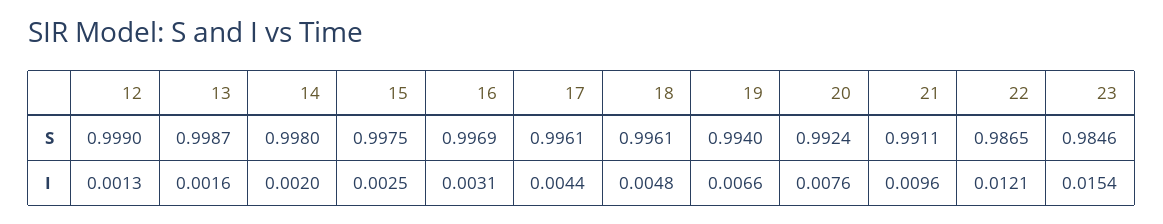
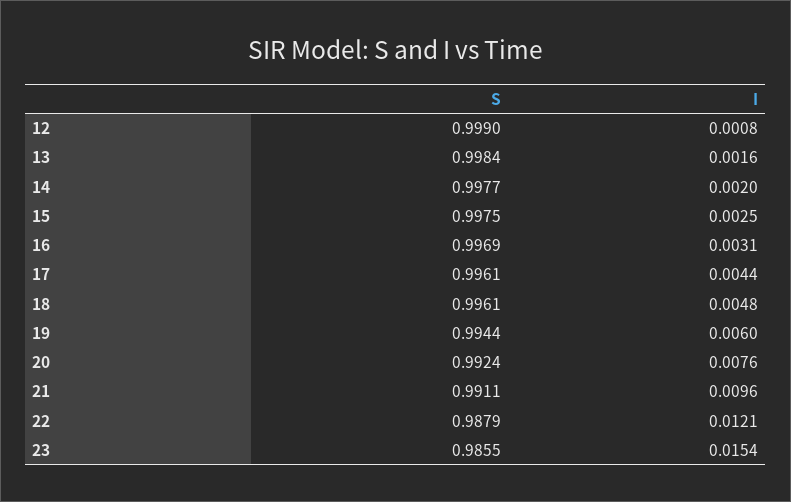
13, S: 0.9987 -> 0.9984
14, S: 0.998 -> 0.9977
19, S: 0.994 -> 0.9944
22, S: 0.9865 -> 0.9879
23, S: 0.9846 -> 0.9855
12, I: 0.0013 -> 0.0008
19, I: 0.0066 -> 0.006

